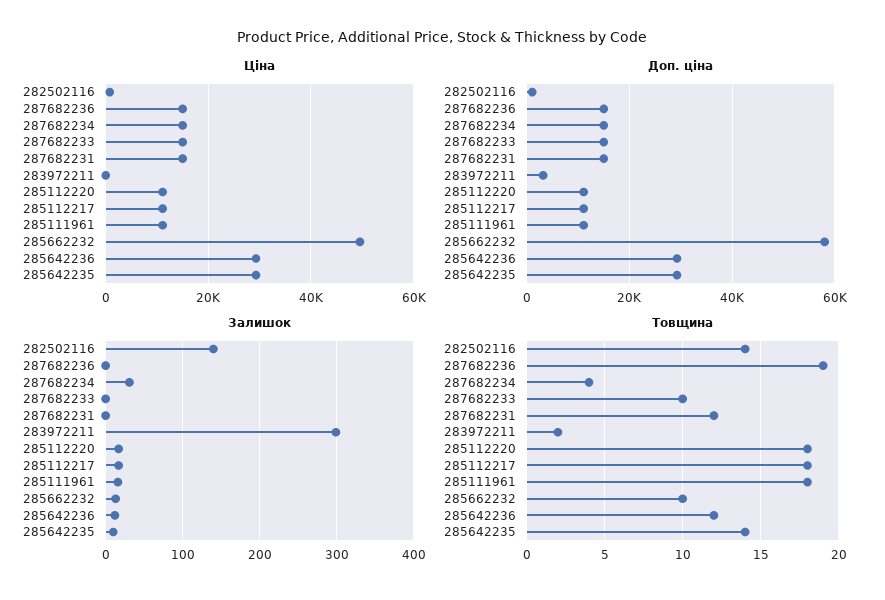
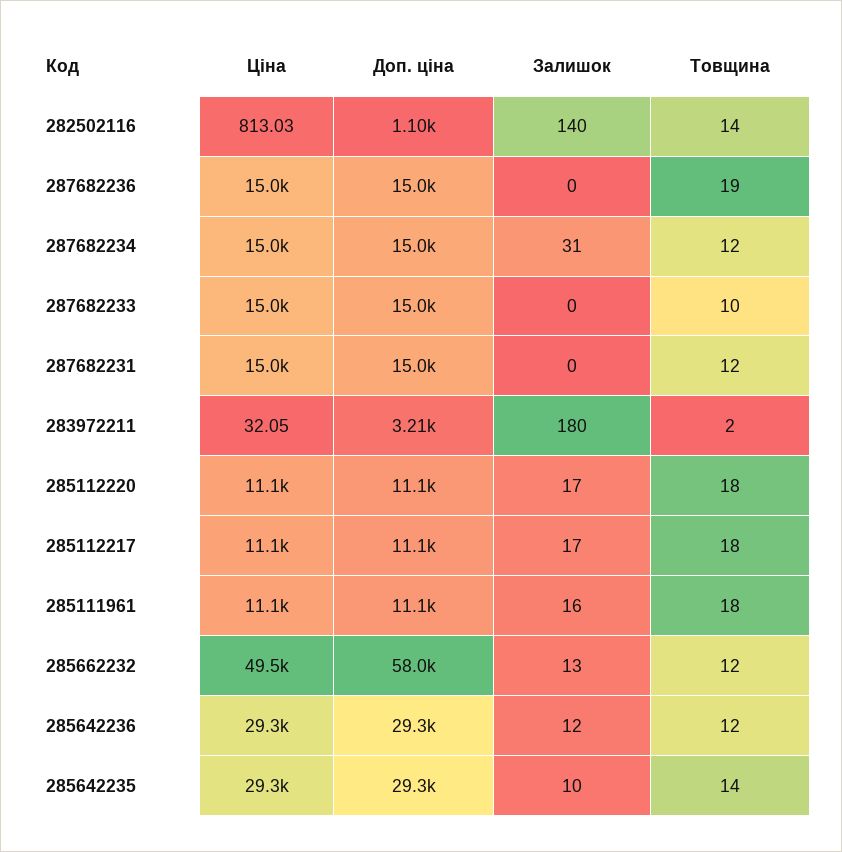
Залишок, 283972211: 300 -> 180
Товщина, 287682234: 4 -> 12
Товщина, 285662232: 10 -> 12

